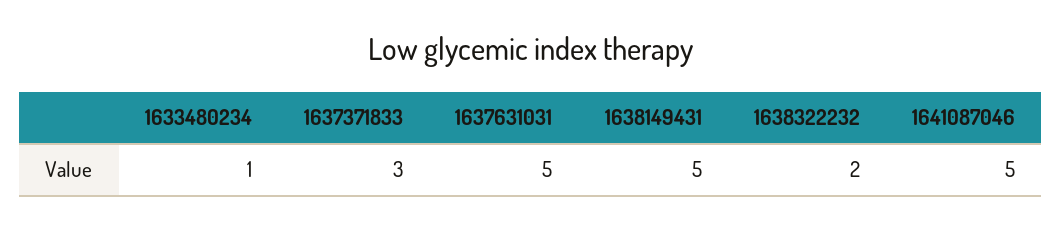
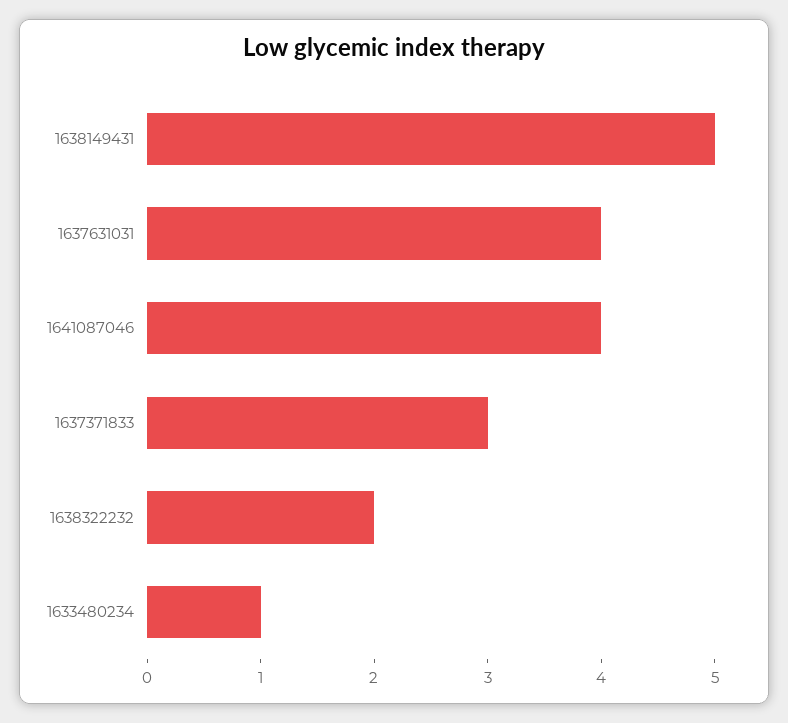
1637631031: 5 -> 4
1641087046: 5 -> 4

